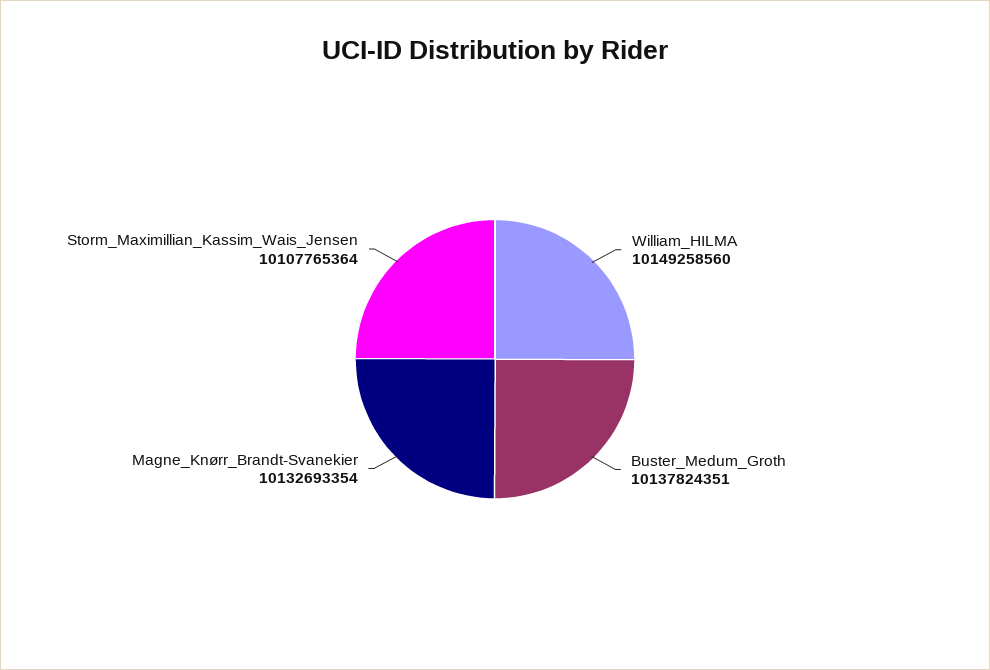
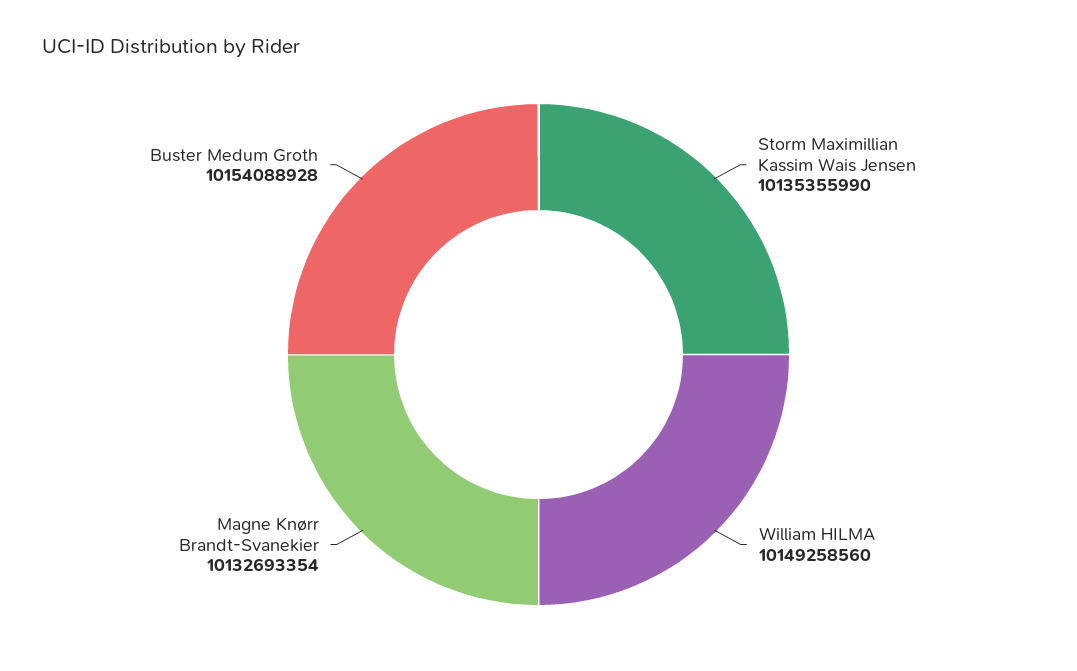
Buster_Medum_Groth: 10137824351 -> 10154088928
Storm_Maximillian_Kassim_Wais_Jensen: 10107765364 -> 10135355990

